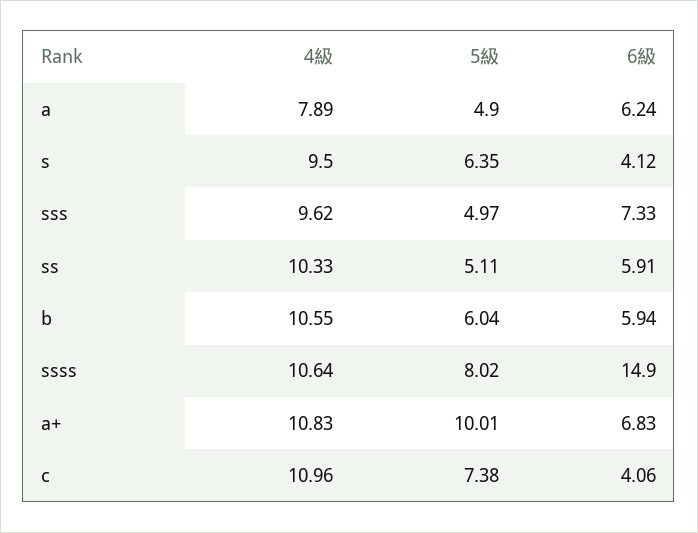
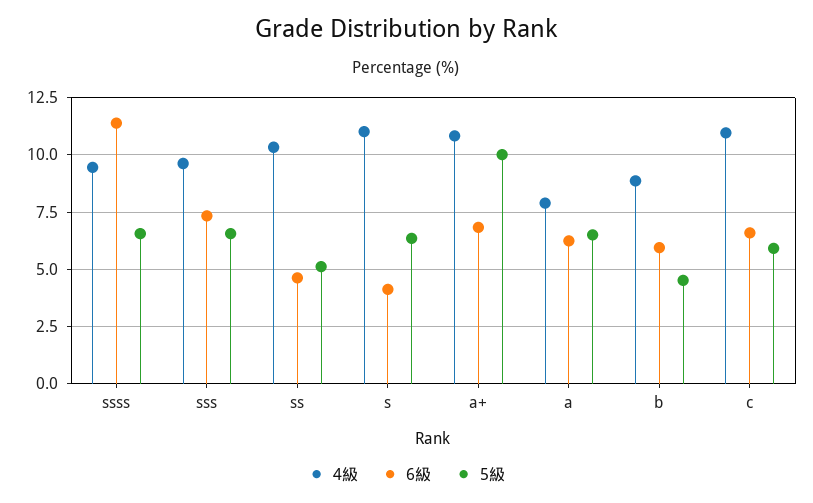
5級, a: 4.9 -> 6.5
4級, s: 9.5 -> 11
5級, sss: 4.97 -> 6.5
6級, ss: 5.91 -> 4.5
4級, b: 10.55 -> 9
5級, b: 6.04 -> 4.5
4級, ssss: 10.64 -> 9.5
5級, ssss: 8.02 -> 6.5
6級, ssss: 14.9 -> 11.5
5級, c: 7.38 -> 6
6級, c: 4.06 -> 6.5

